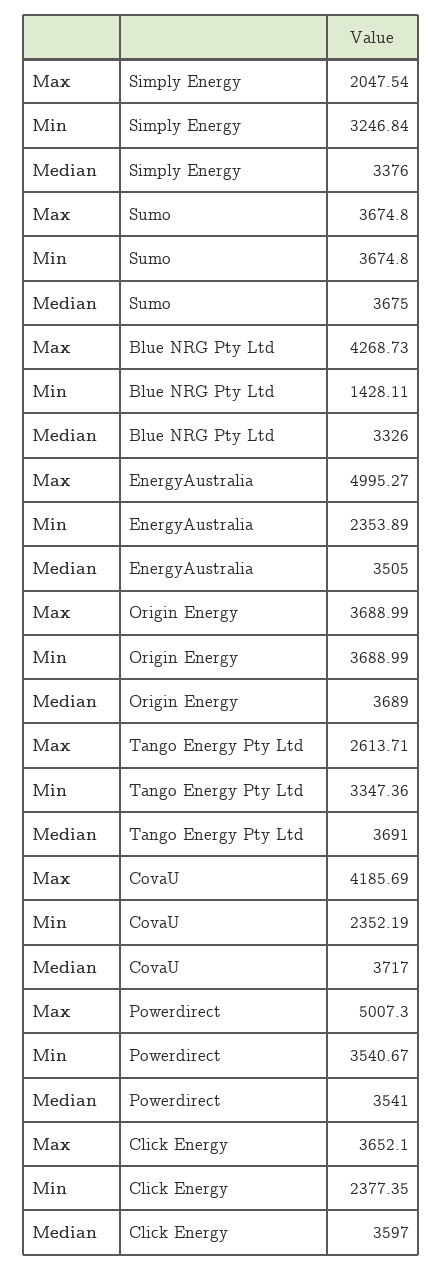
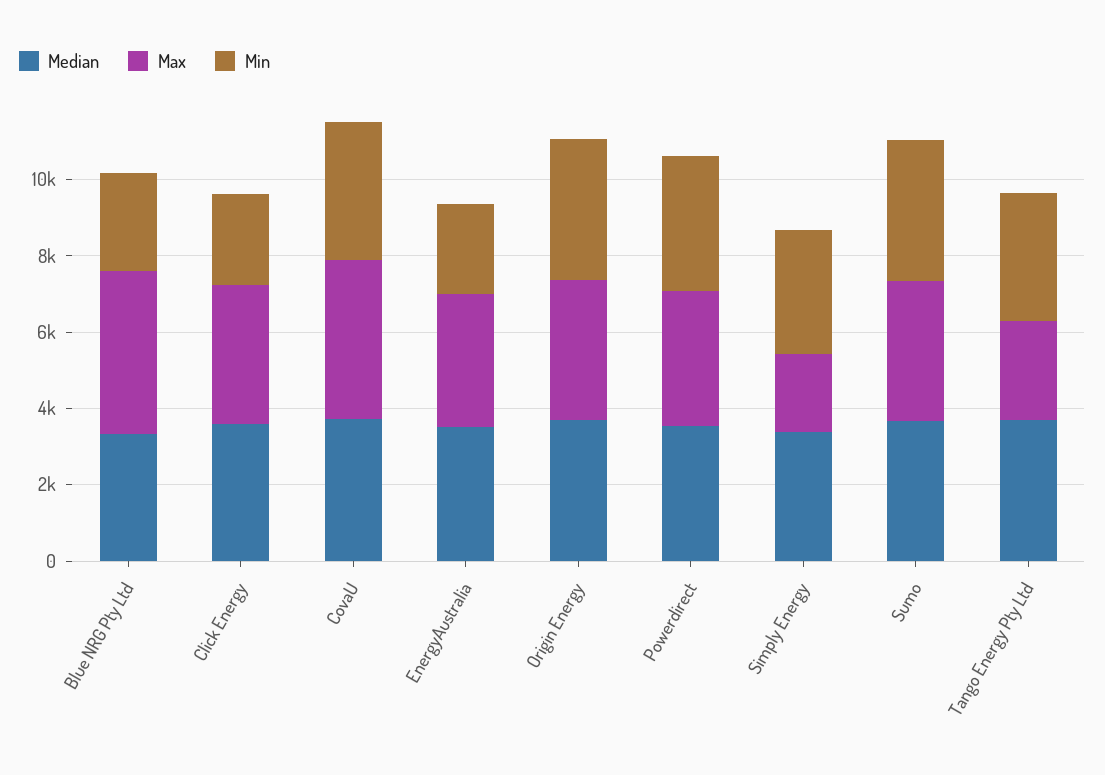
Min, Blue NRG Pty Ltd: 1428.11 -> 2500
Max, EnergyAustralia: 4995.27 -> 3500
Min, CovaU: 2352.19 -> 3500
Max, Powerdirect: 5007.3 -> 3500

